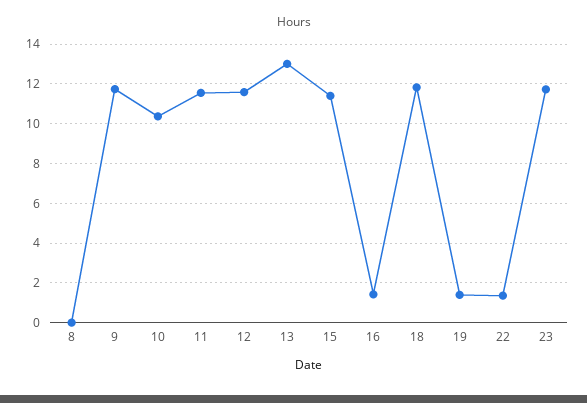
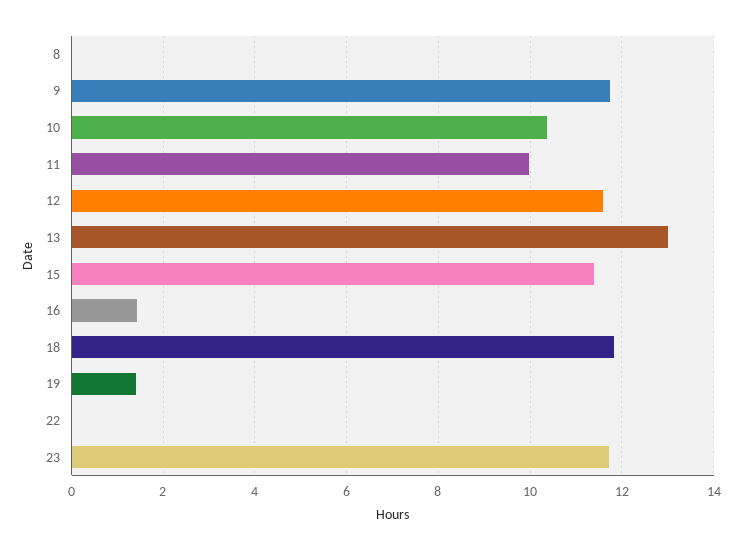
11: 11.5 -> 10
22: 1.5 -> 0

